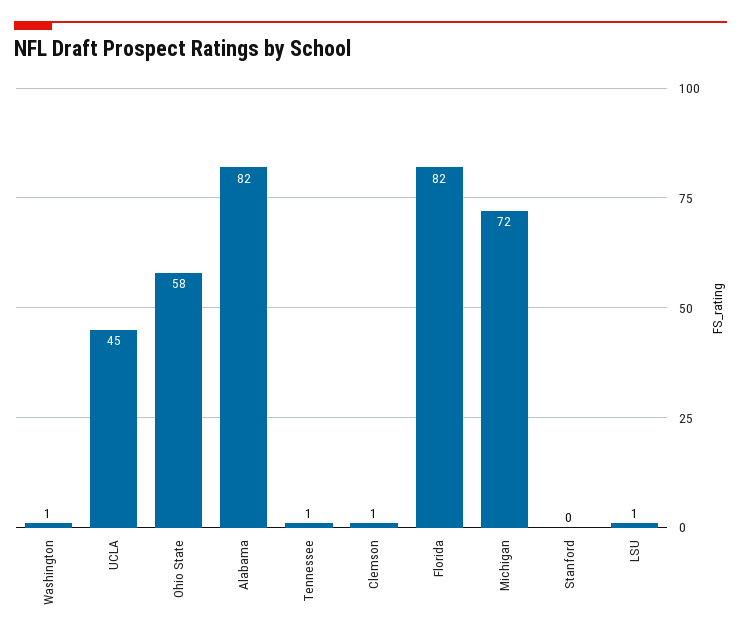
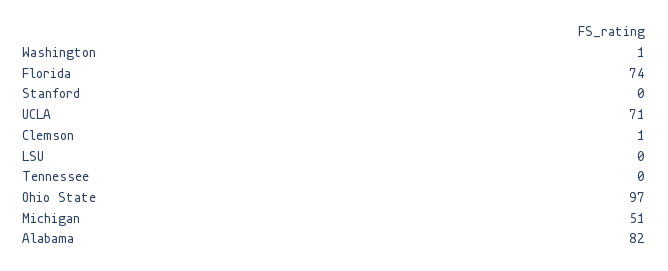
UCLA: 45 -> 71
Ohio State: 58 -> 97
Tennessee: 1 -> 0
Florida: 82 -> 74
Michigan: 72 -> 51
LSU: 1 -> 0

